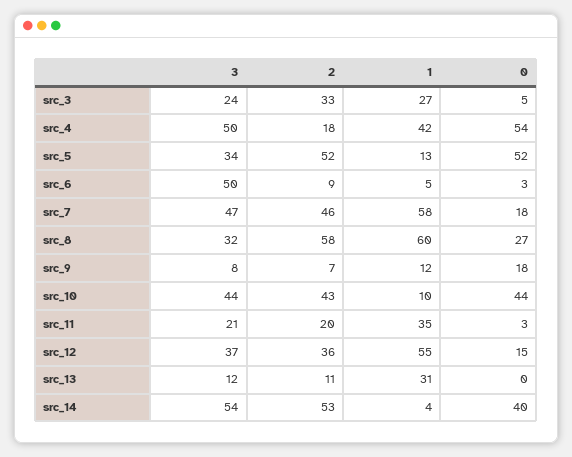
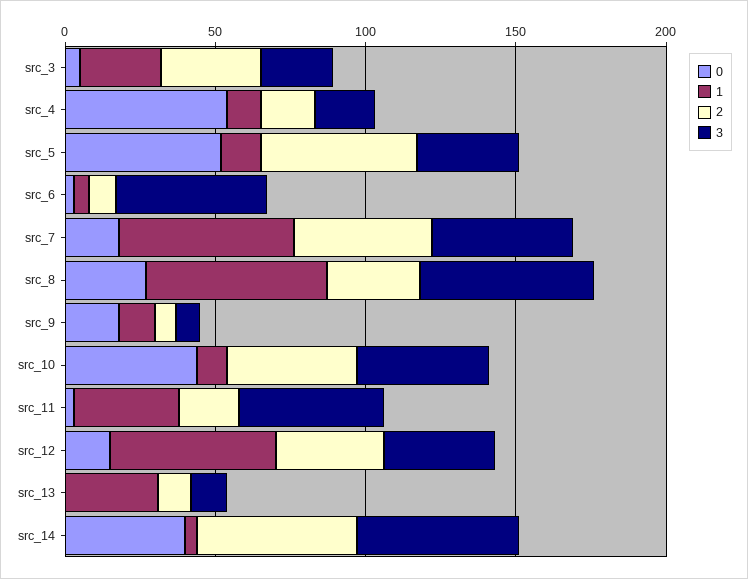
3, src_4: 50 -> 20
1, src_4: 42 -> 10
3, src_8: 32 -> 60
2, src_8: 58 -> 30
3, src_11: 21 -> 50

